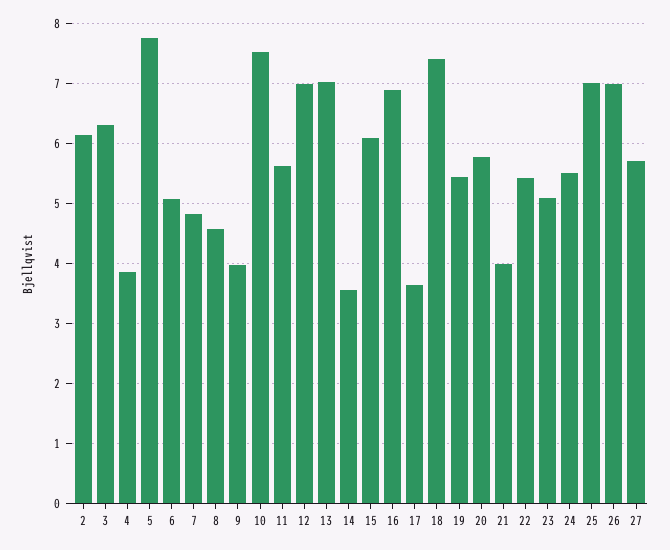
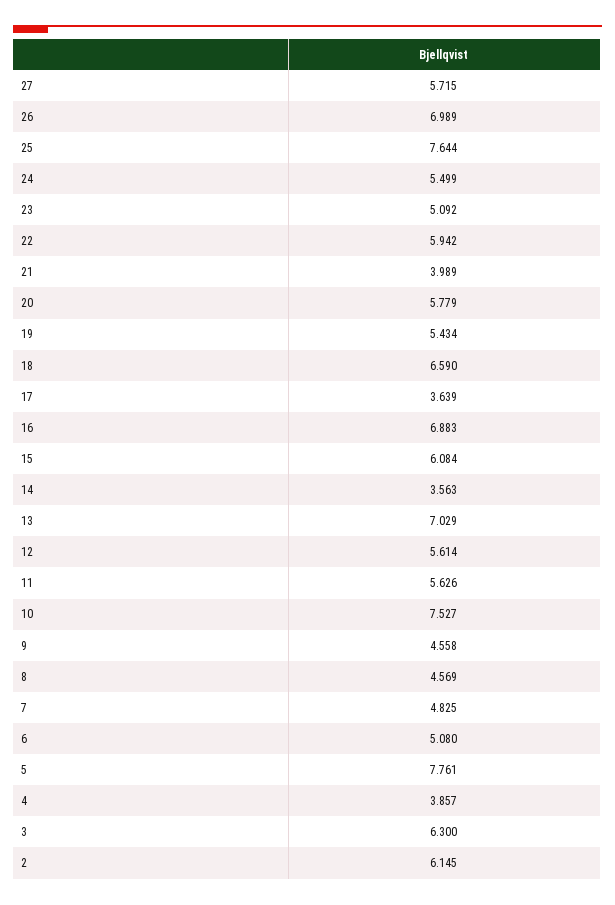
9: 4 -> 4.558
12: 7 -> 5.614
18: 7.4 -> 6.59
22: 5.4 -> 5.942
25: 7 -> 7.644

